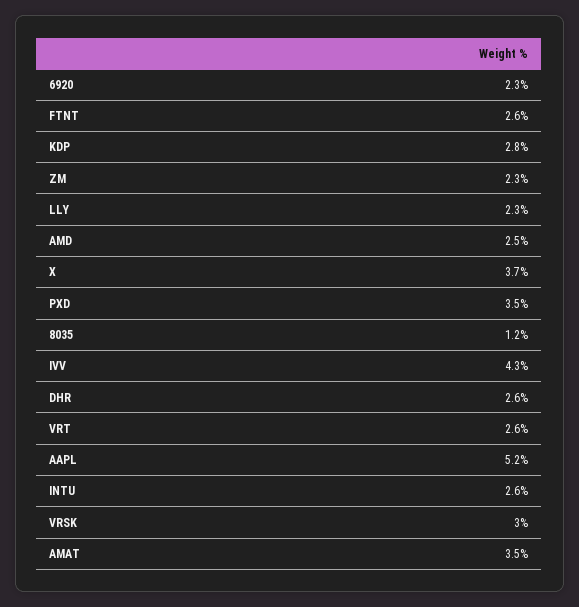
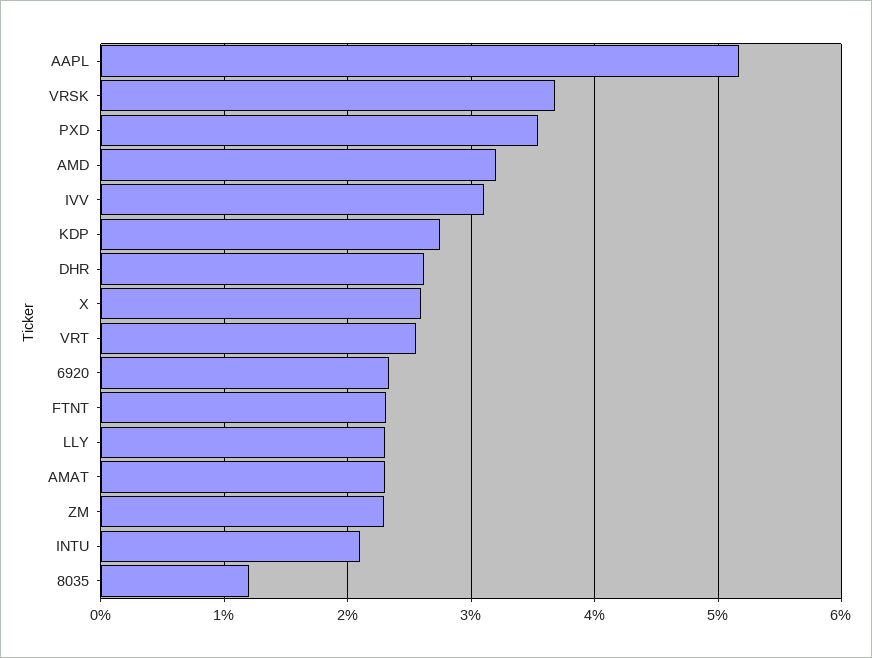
FTNT: 2.6 -> 2.3
AMD: 2.5 -> 3.2
X: 3.7 -> 2.6
IVV: 4.3 -> 3.1
INTU: 2.6 -> 2.1
VRSK: 3 -> 3.7
AMAT: 3.5 -> 2.3

